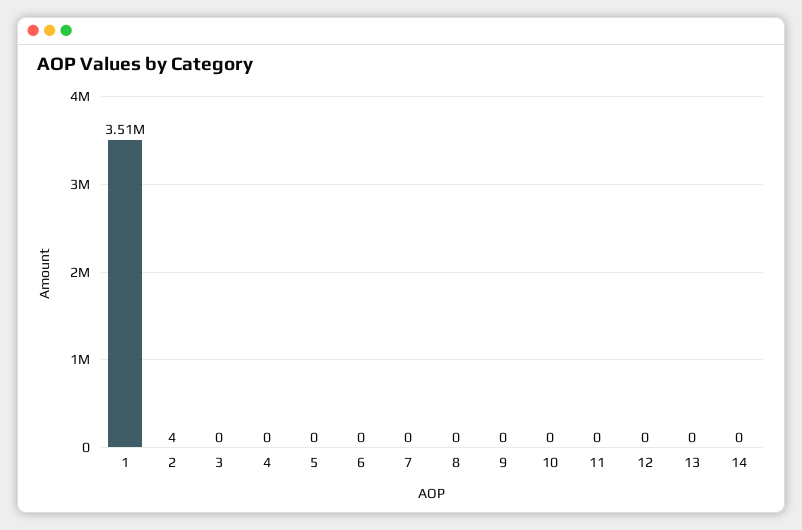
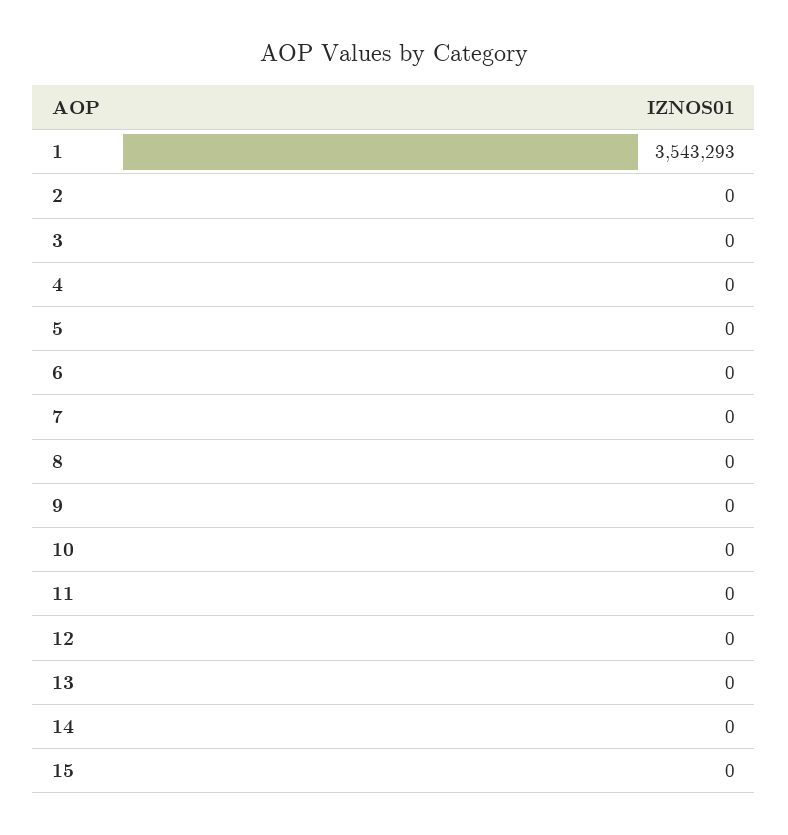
1: 3510000 -> 3543293
2: 4 -> 0
15: none -> 0

